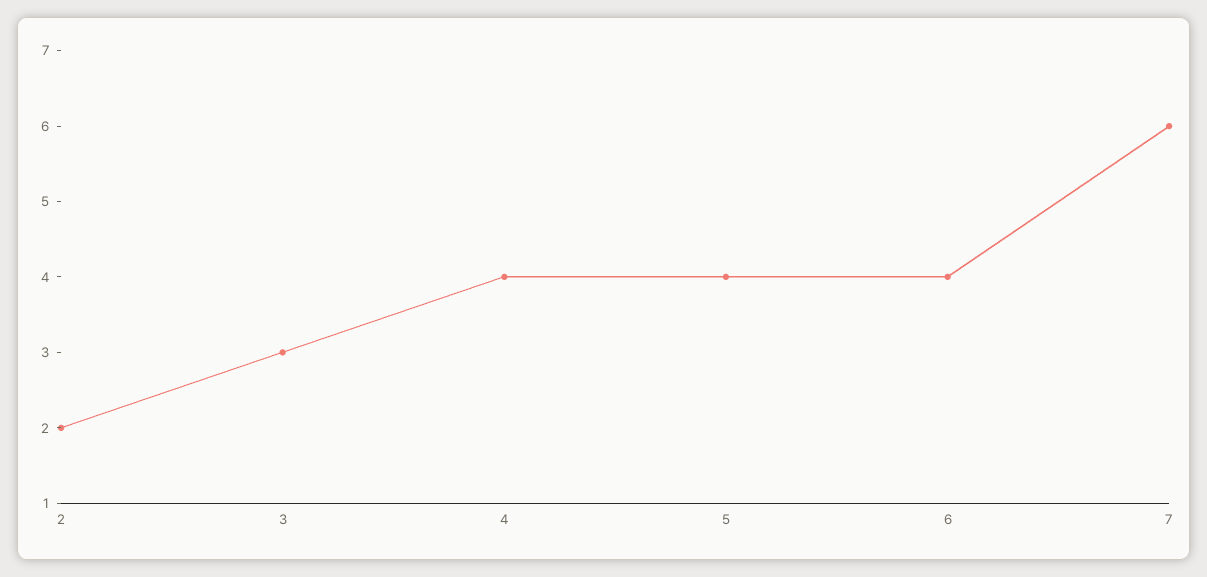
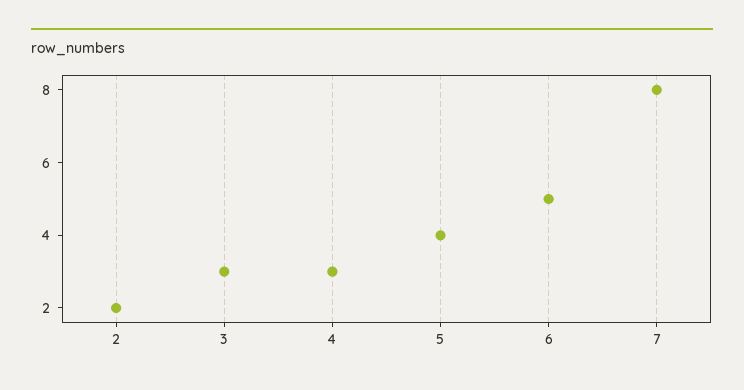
4: 4 -> 3
6: 4 -> 5
7: 6 -> 8

